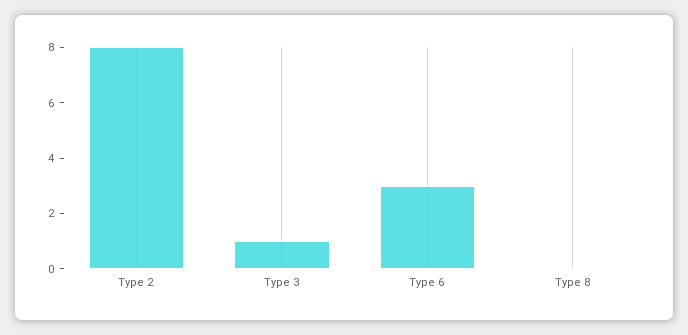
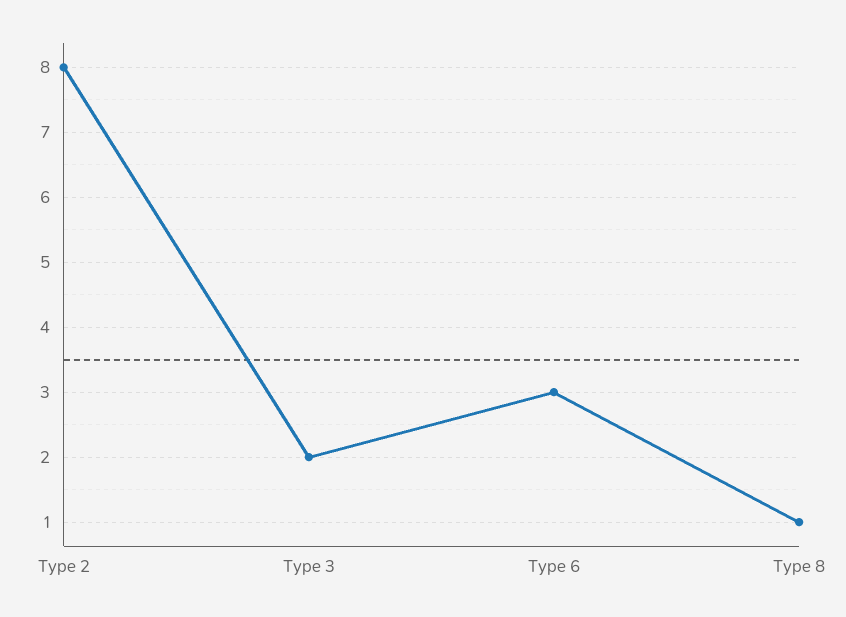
Type 3: 1 -> 2
Type 8: 0 -> 1

